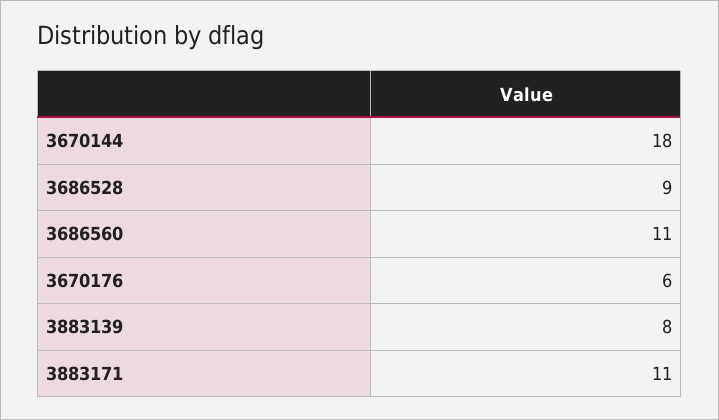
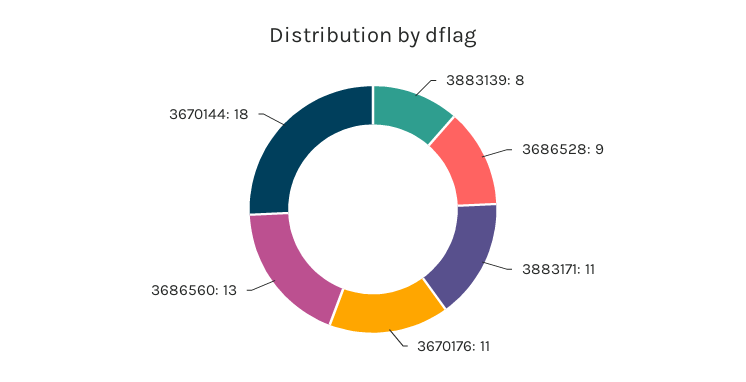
3686560: 11 -> 13
3670176: 6 -> 11

